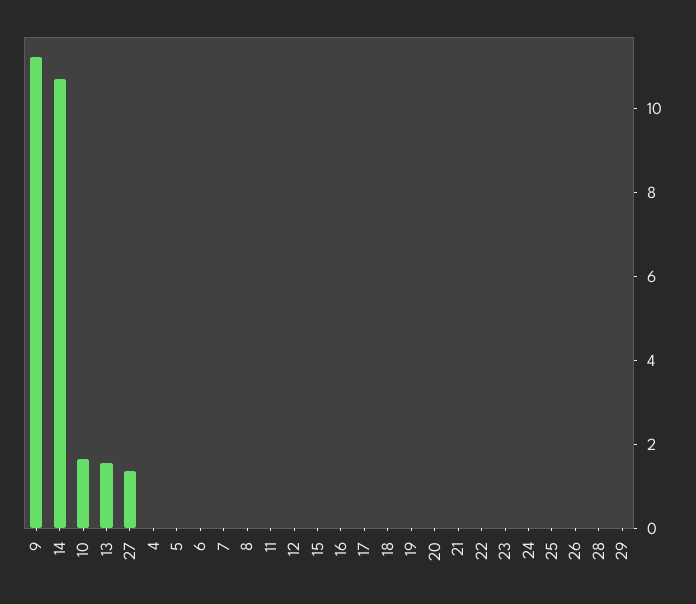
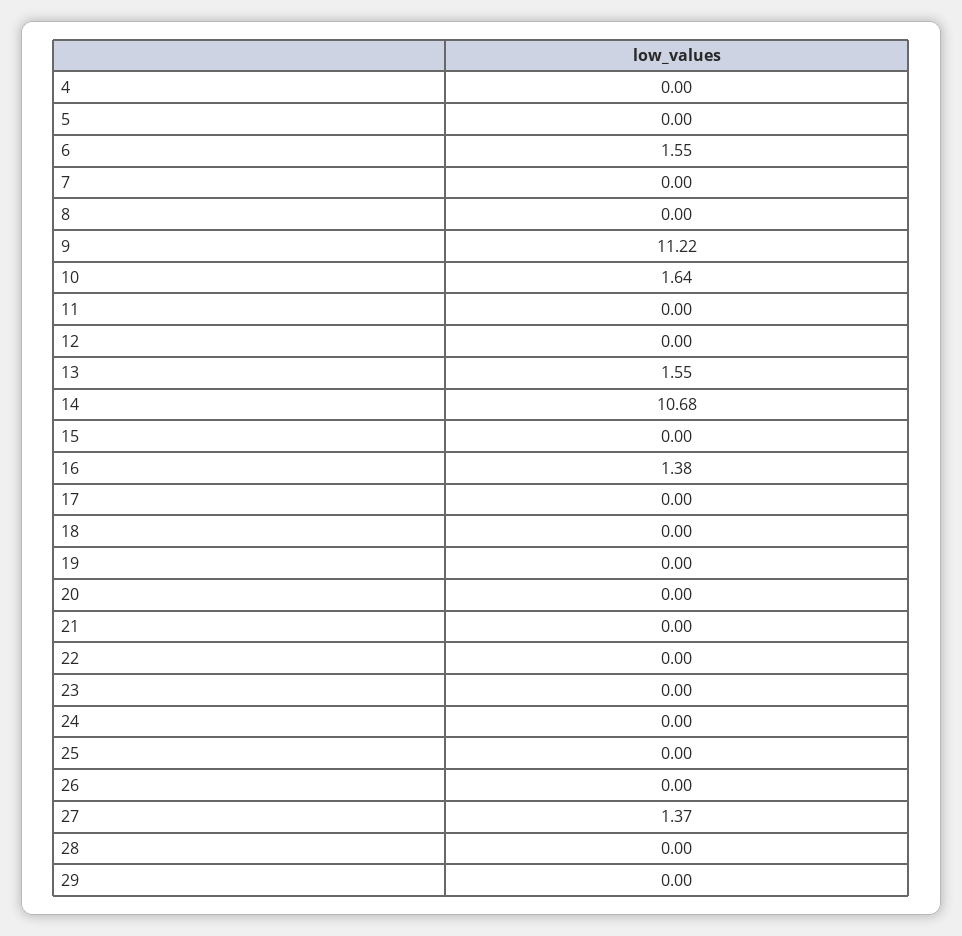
6: 0 -> 1.55
16: 0 -> 1.38

